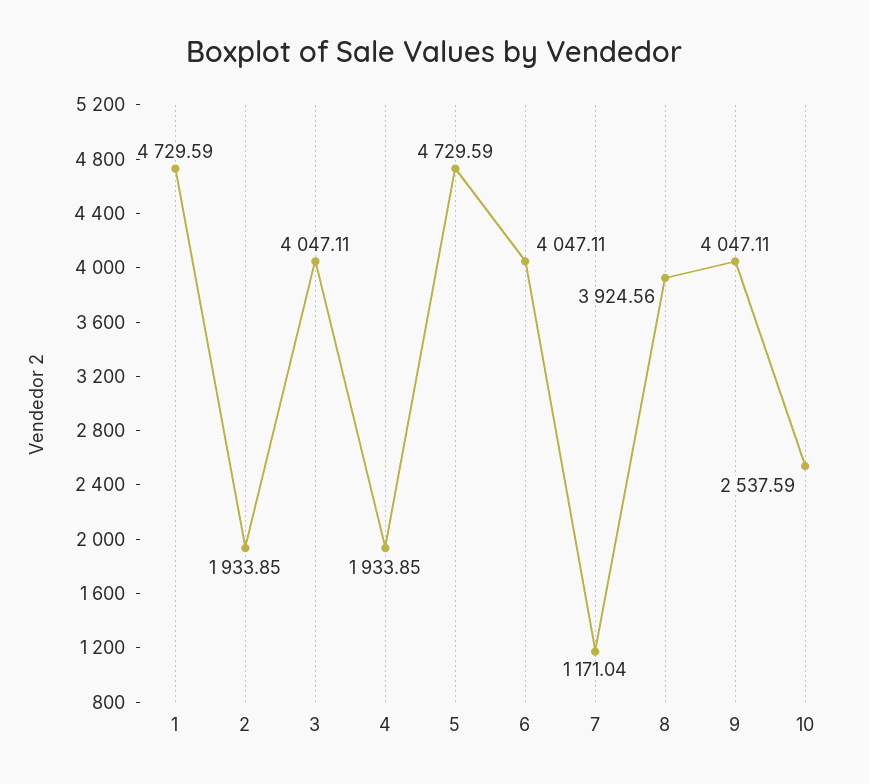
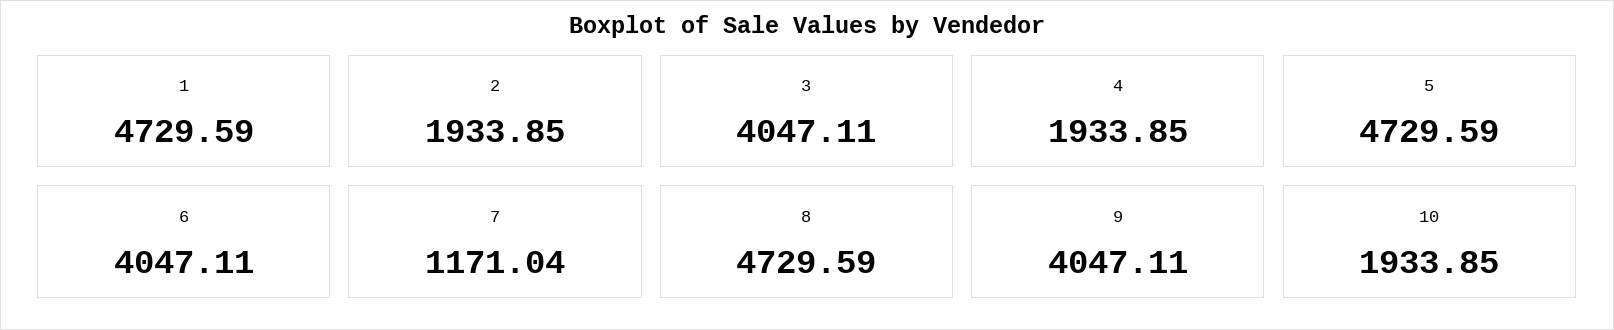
8: 3924.56 -> 4729.59
10: 2537.59 -> 1933.85

